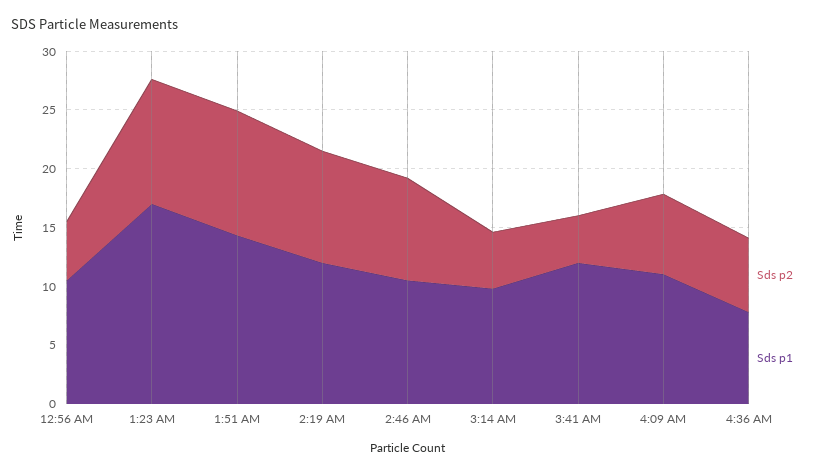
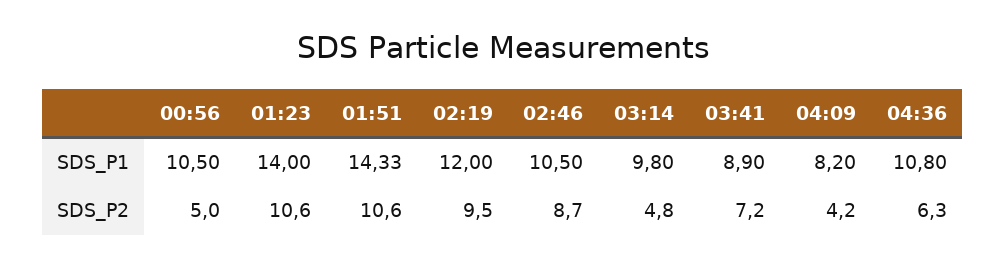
Sds p1, 1:23 AM: 17 -> 14
Sds p2, 3:41 AM: 4 -> 7.2
Sds p1, 3:41 AM: 12 -> 8.9
Sds p2, 4:09 AM: 7 -> 4.2
Sds p1, 4:09 AM: 11 -> 8.2
Sds p1, 4:36 AM: 8 -> 10.8

